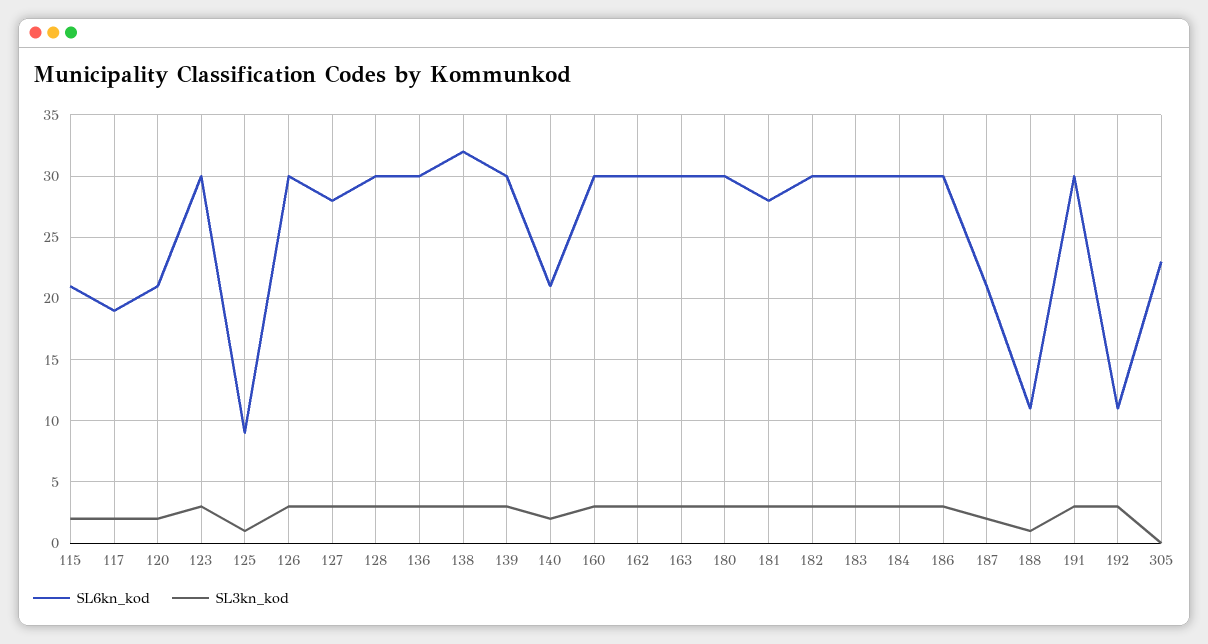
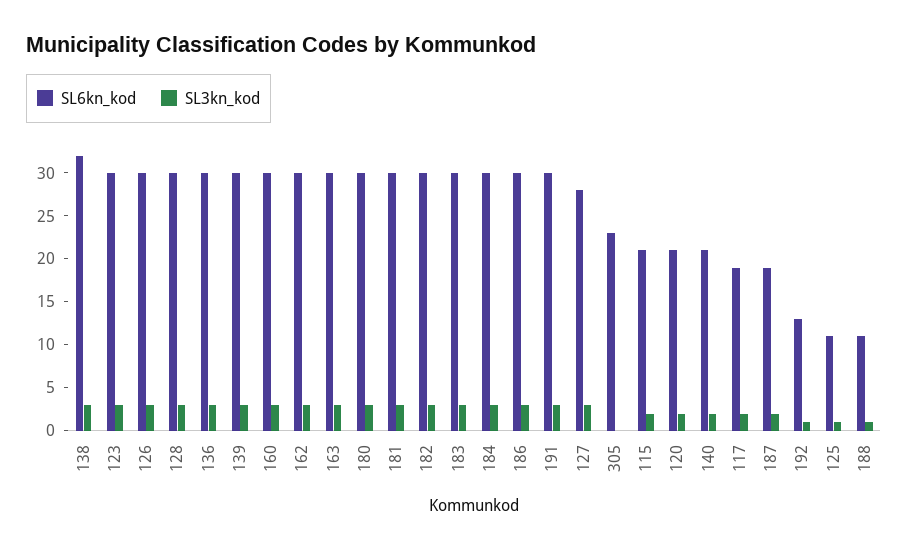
SL6kn_kod, 125: 9 -> 11
SL6kn_kod, 181: 28 -> 30
SL6kn_kod, 187: 21 -> 19
SL6kn_kod, 192: 11 -> 13
SL3kn_kod, 192: 3 -> 1

